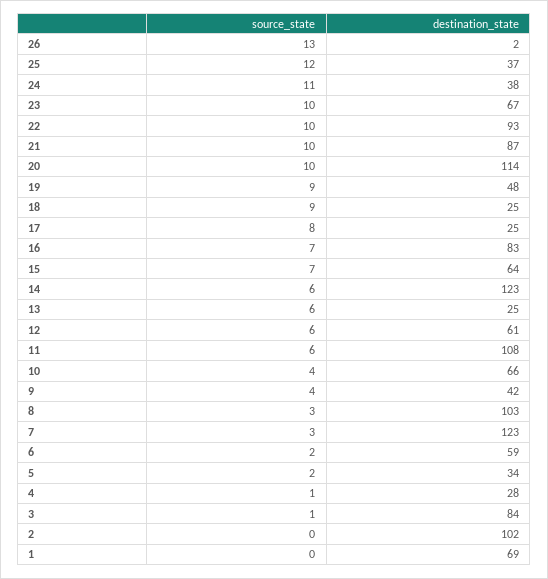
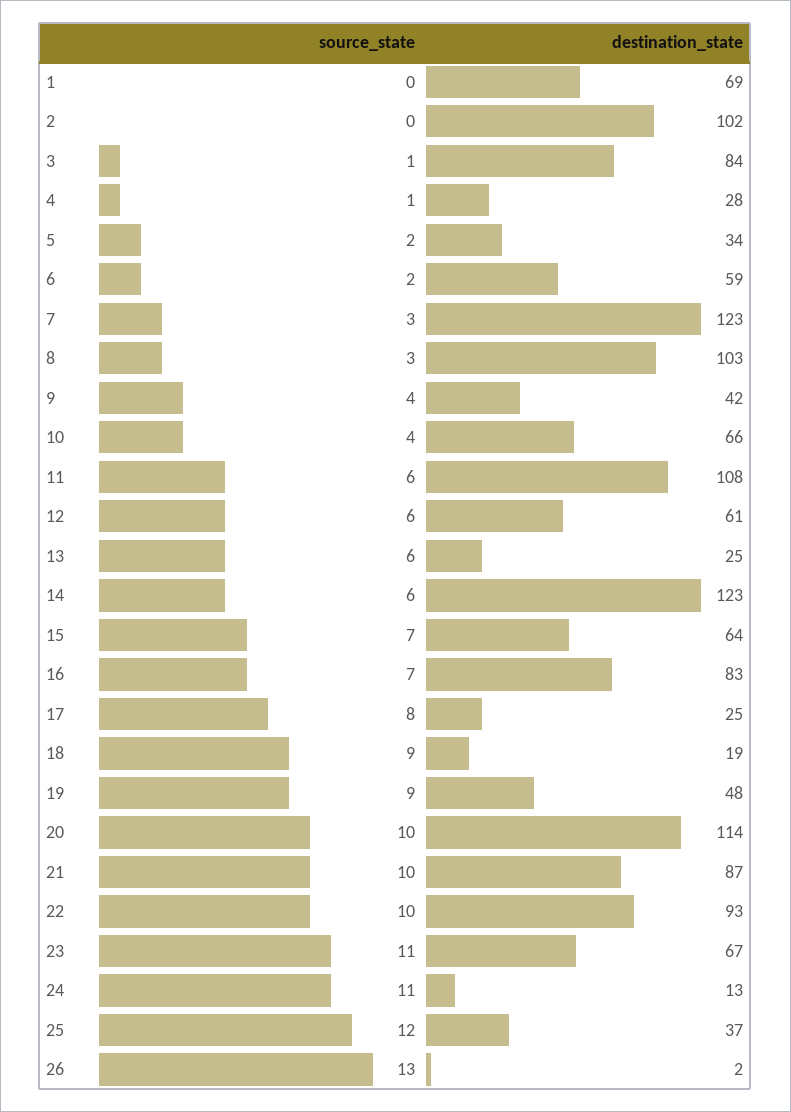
destination_state, 24: 38 -> 13
source_state, 23: 10 -> 11
destination_state, 18: 25 -> 19

